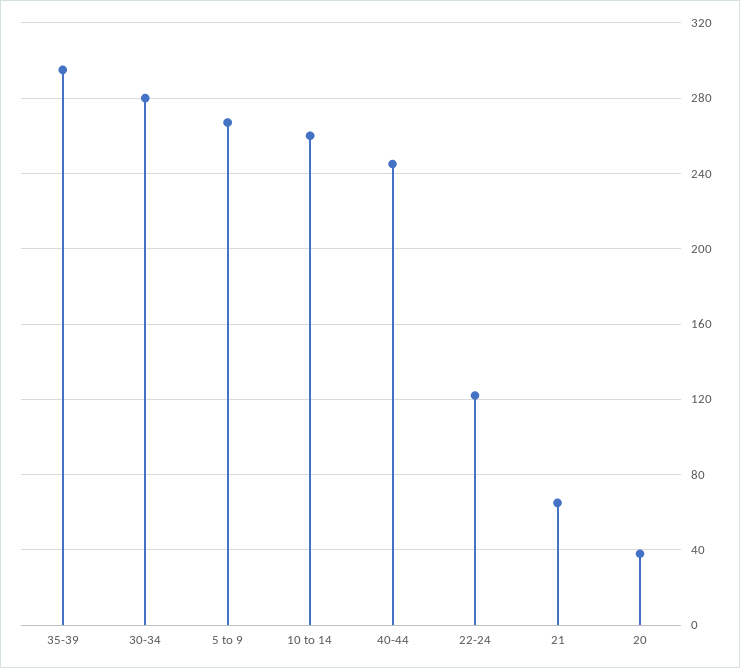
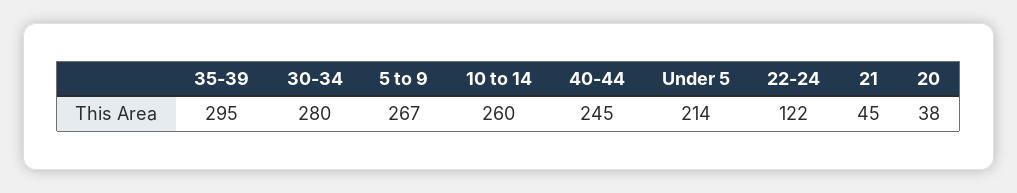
21: 65 -> 45
Under 5: none -> 214

